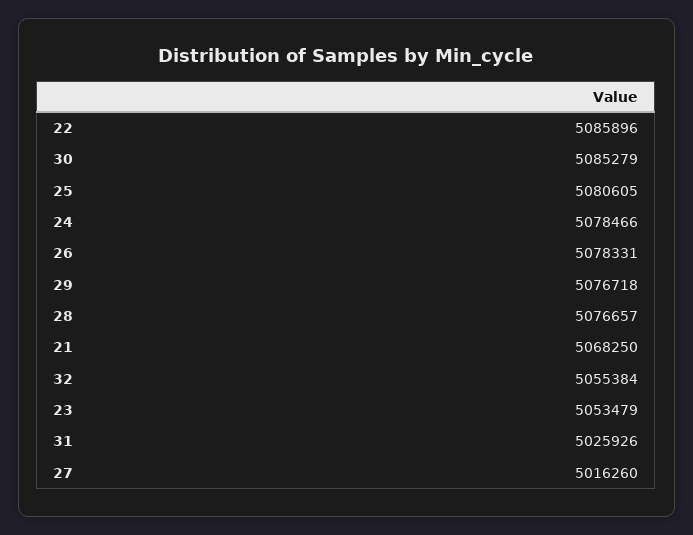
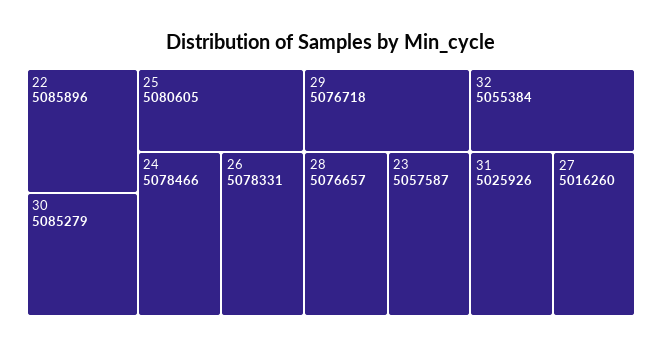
21: 5068250 -> none
23: 5053479 -> 5057587

